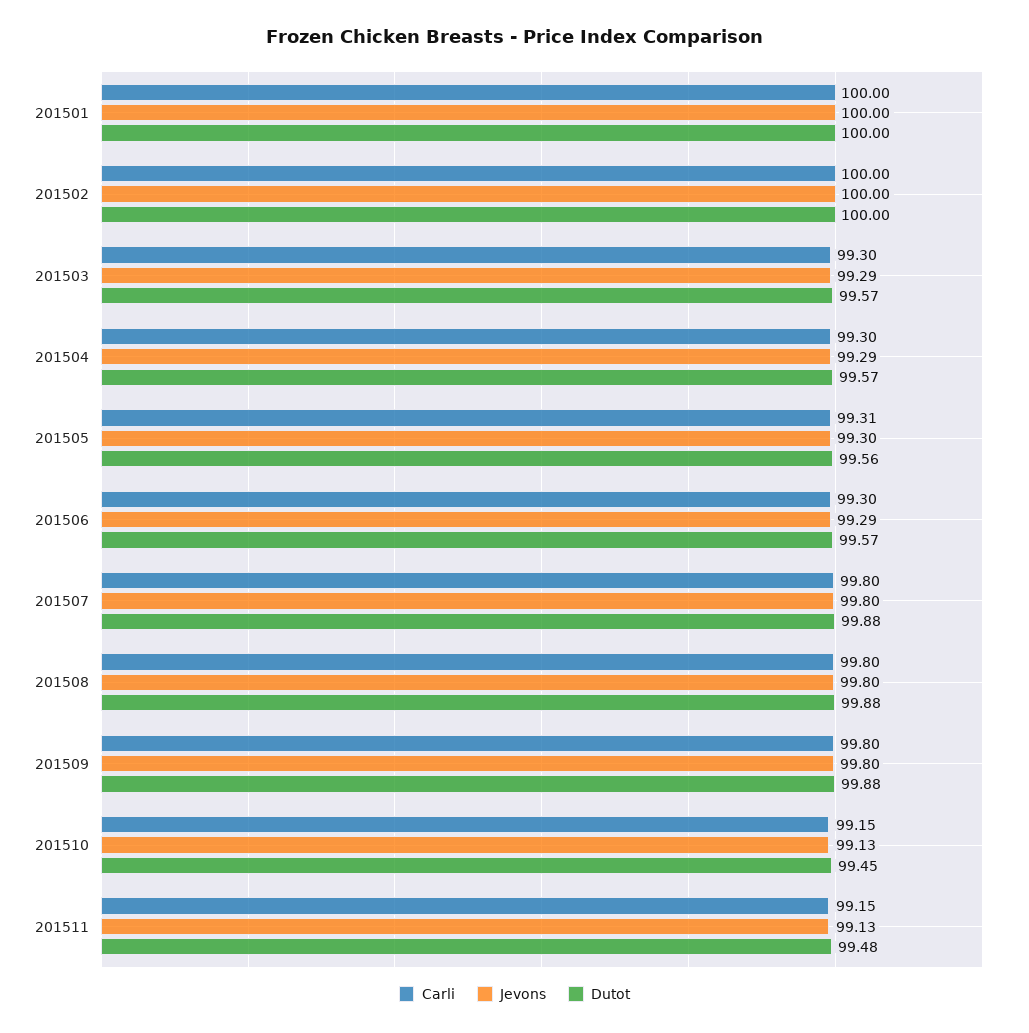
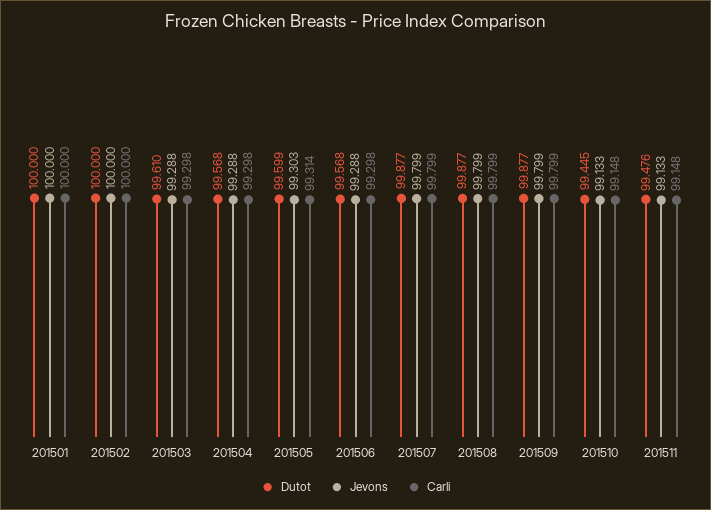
Dutot, 201503: 99.57 -> 99.61
Dutot, 201505: 99.56 -> 99.599

